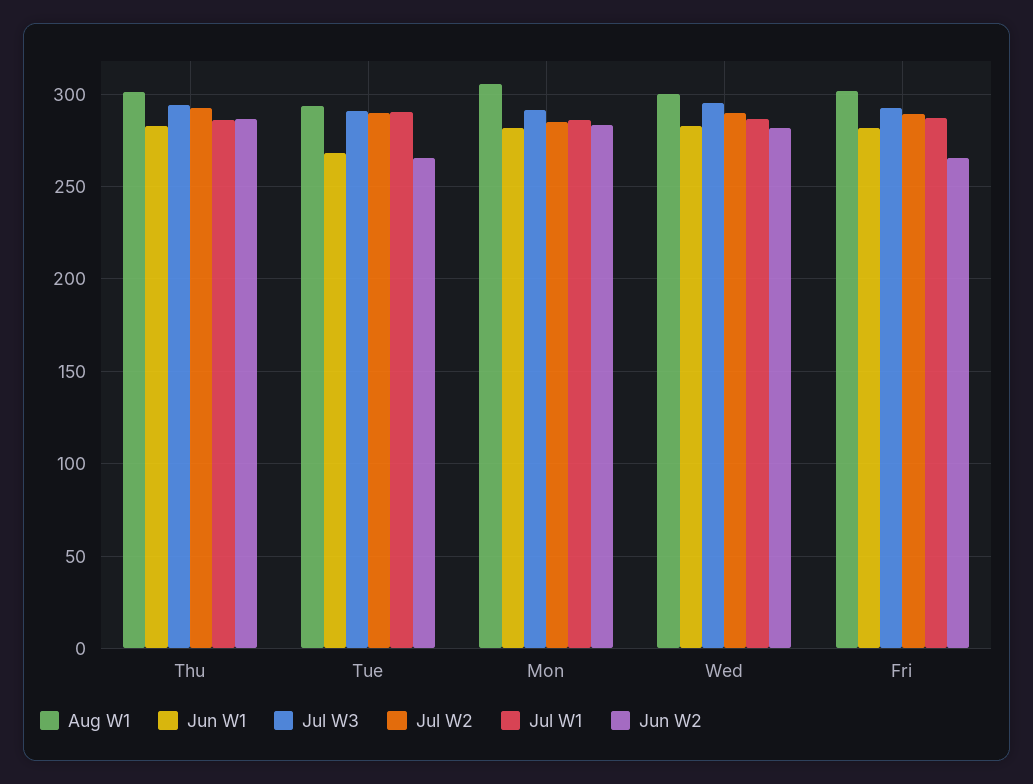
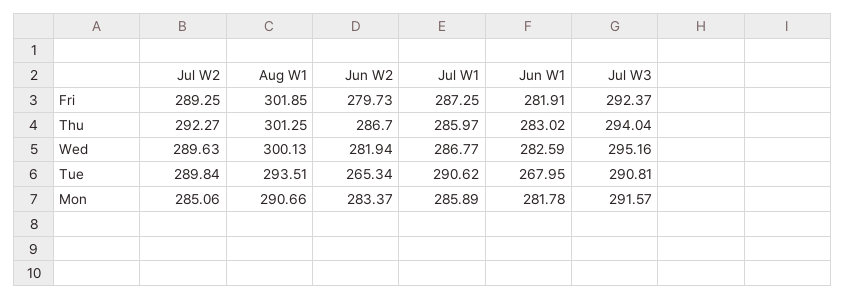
Aug W1, Mon: 305 -> 290.66
Jun W2, Fri: 265 -> 279.73

